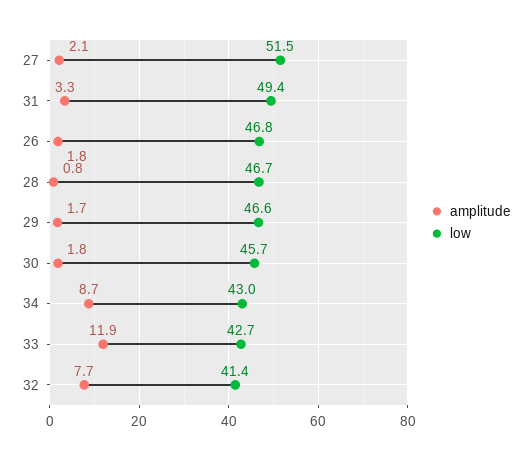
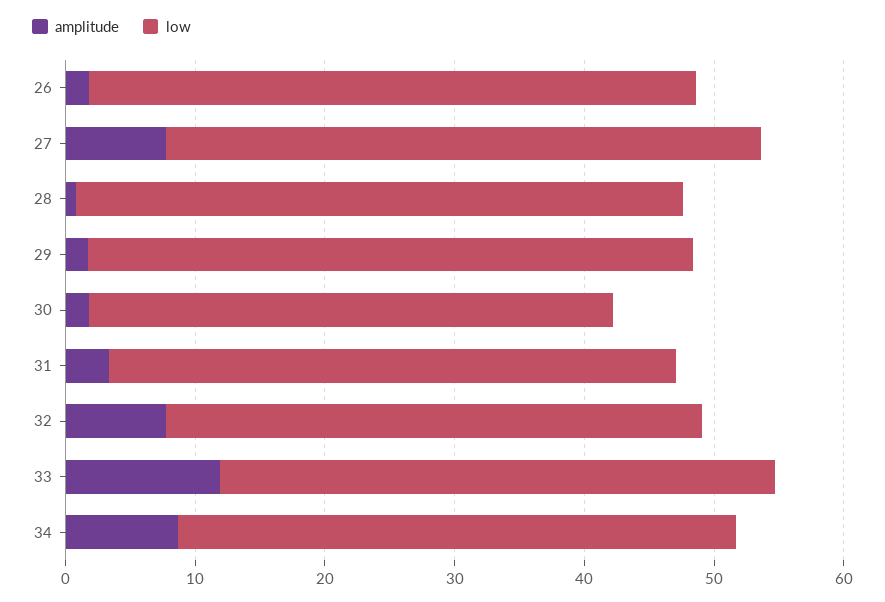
amplitude, 27: 2.1 -> 8
low, 27: 51.5 -> 46
low, 31: 49.4 -> 44
low, 30: 45.7 -> 40

